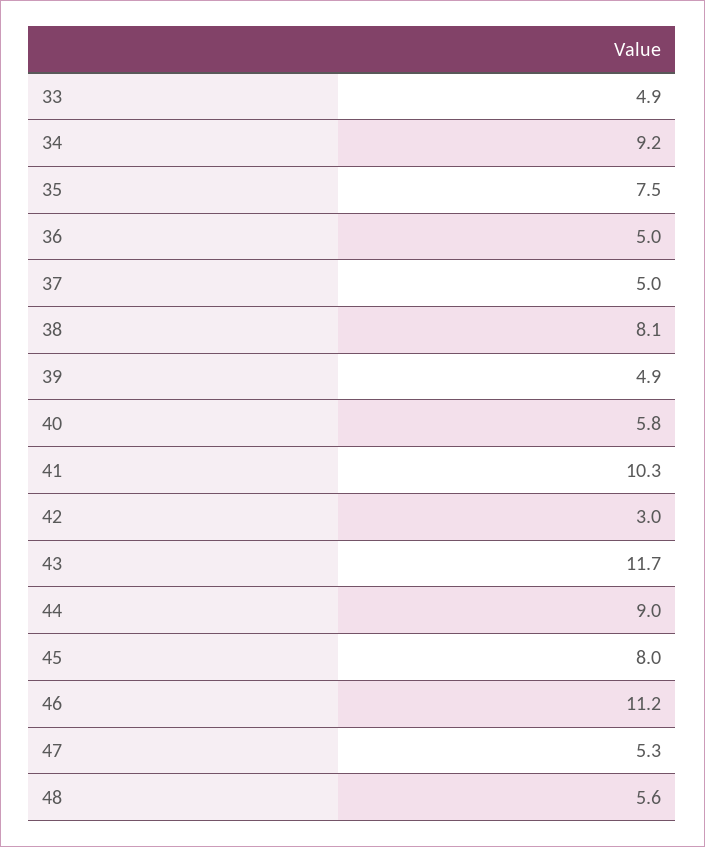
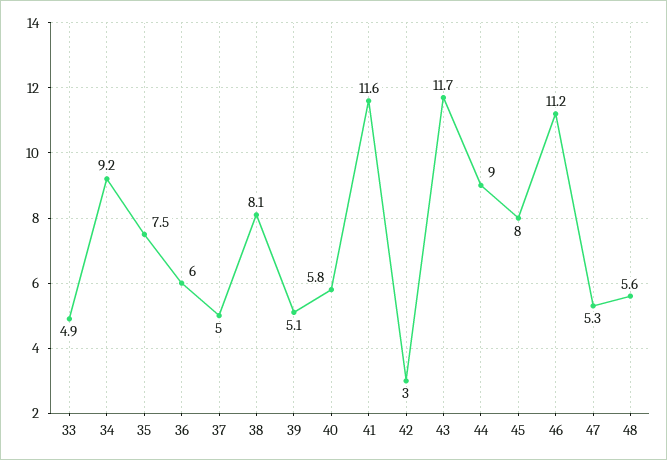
36: 5 -> 6
39: 4.9 -> 5.1
41: 10.3 -> 11.6

